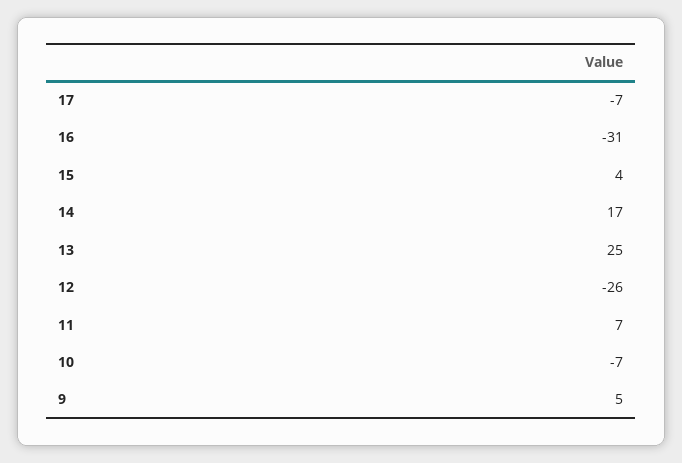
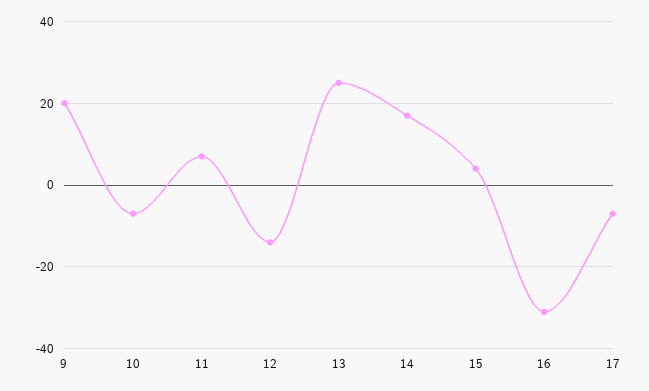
12: -26 -> -15
9: 5 -> 20

